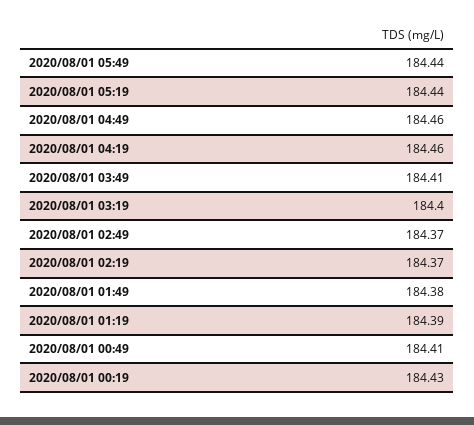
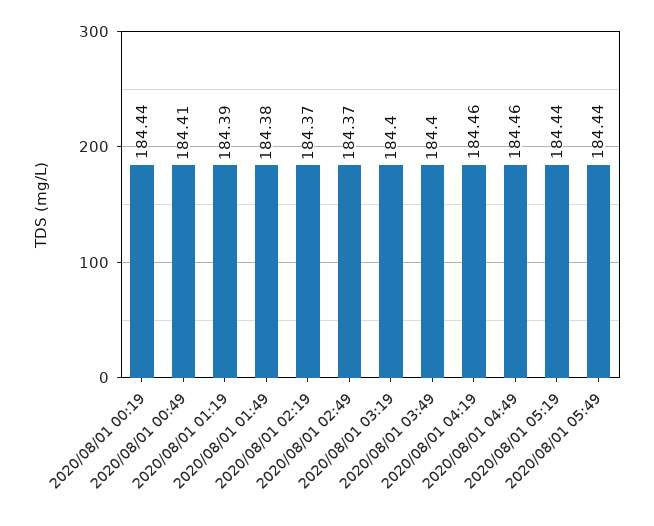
2020/08/01 03:49: 184.41 -> 184.4
2020/08/01 00:19: 184.43 -> 184.44

